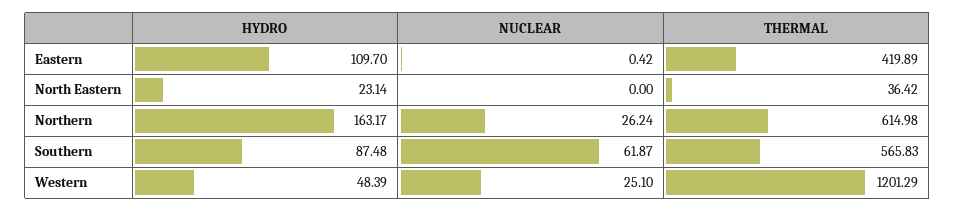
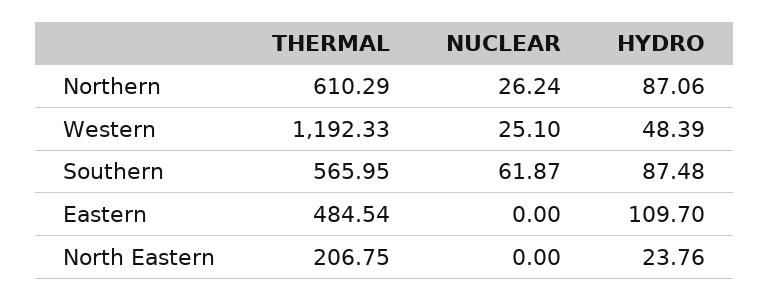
NUCLEAR, Eastern: 0.42 -> 0
THERMAL, Eastern: 419.89 -> 484.54
HYDRO, North Eastern: 23.14 -> 23.76
THERMAL, North Eastern: 36.42 -> 206.75
HYDRO, Northern: 163.17 -> 87.06
THERMAL, Northern: 614.98 -> 610.29
THERMAL, Southern: 565.83 -> 565.95
THERMAL, Western: 1201.29 -> 1192.33

